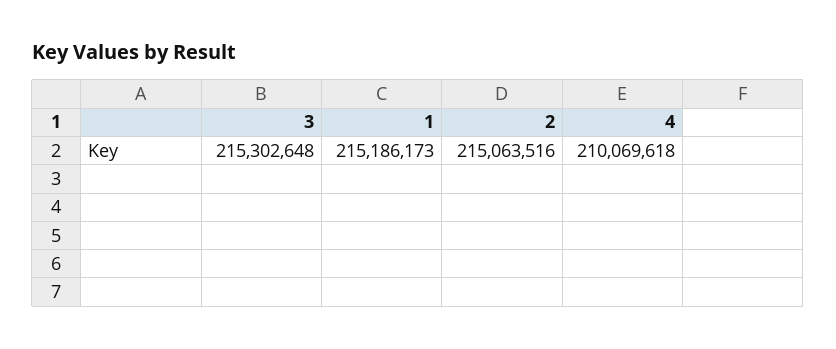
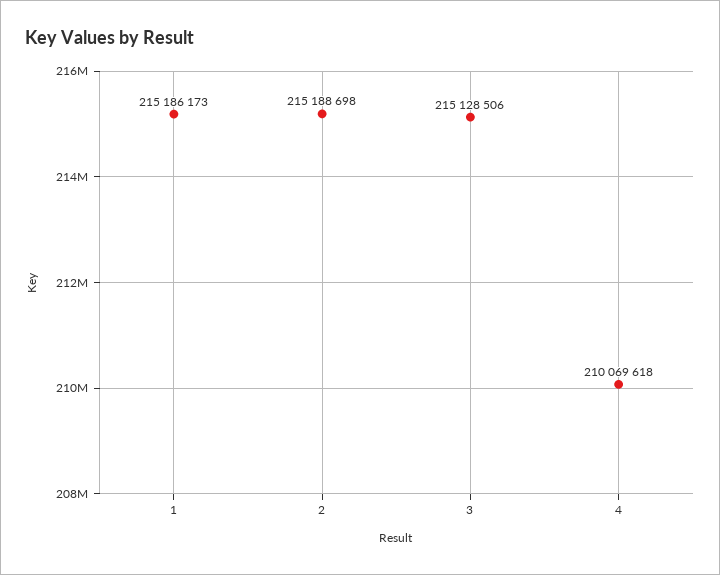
3: 215302648 -> 215128506
2: 215063516 -> 215188698

